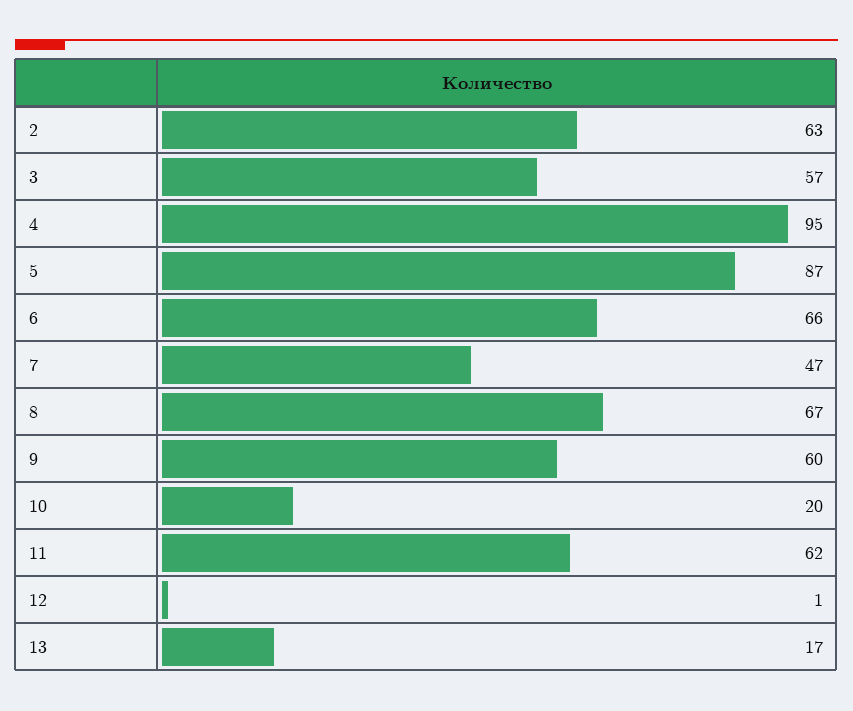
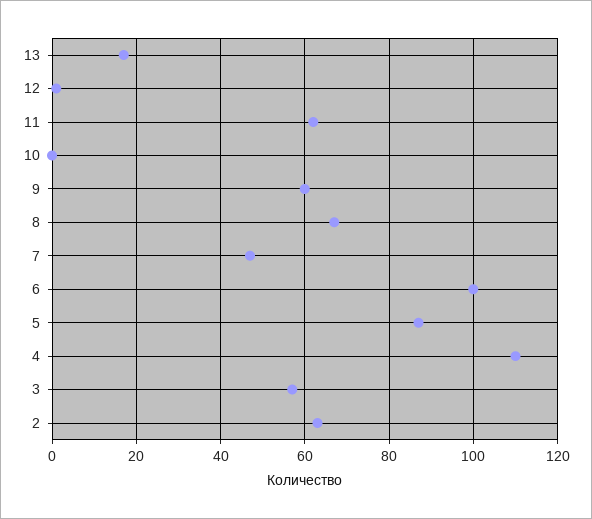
4: 95 -> 110
6: 66 -> 100
10: 20 -> 0

